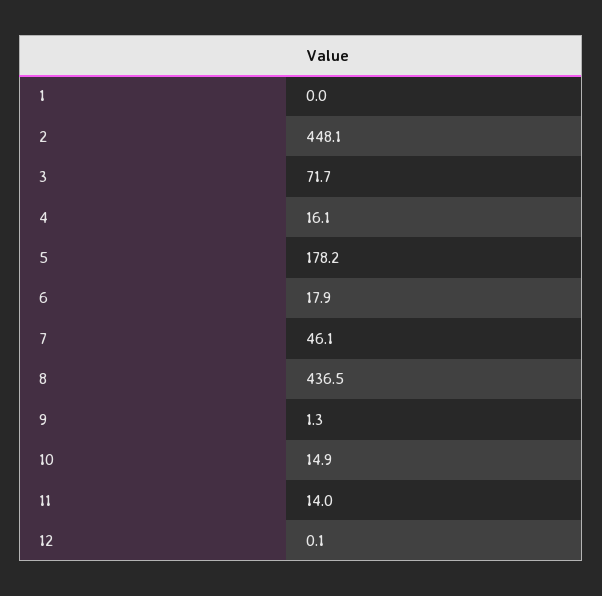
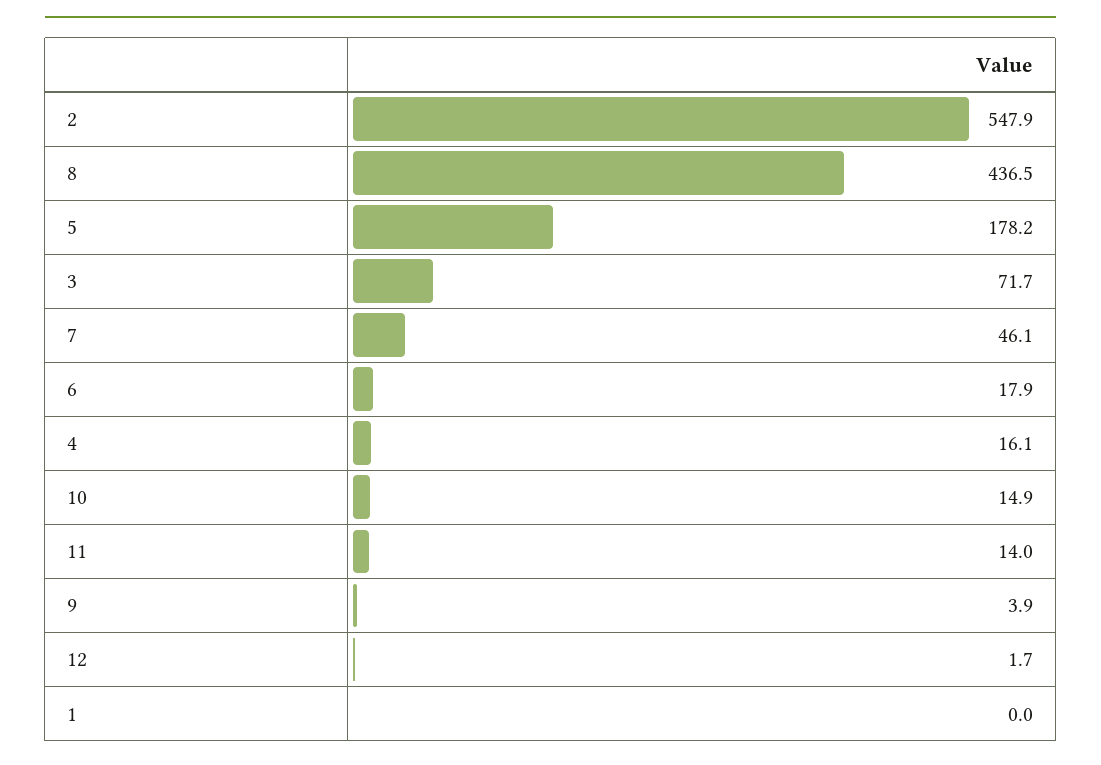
2: 448.1 -> 547.9
9: 1.3 -> 3.9
12: 0.1 -> 1.7

